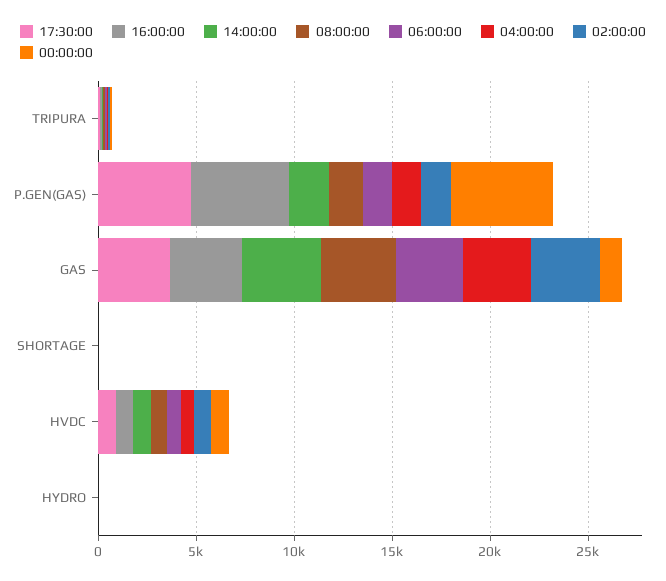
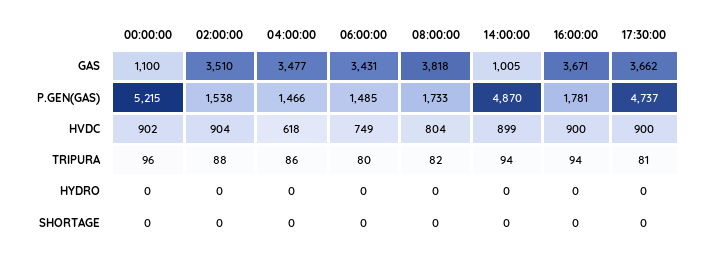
16:00:00, P.GEN(GAS): 5000 -> 1781
14:00:00, P.GEN(GAS): 2000 -> 4870
14:00:00, GAS: 4000 -> 1005

